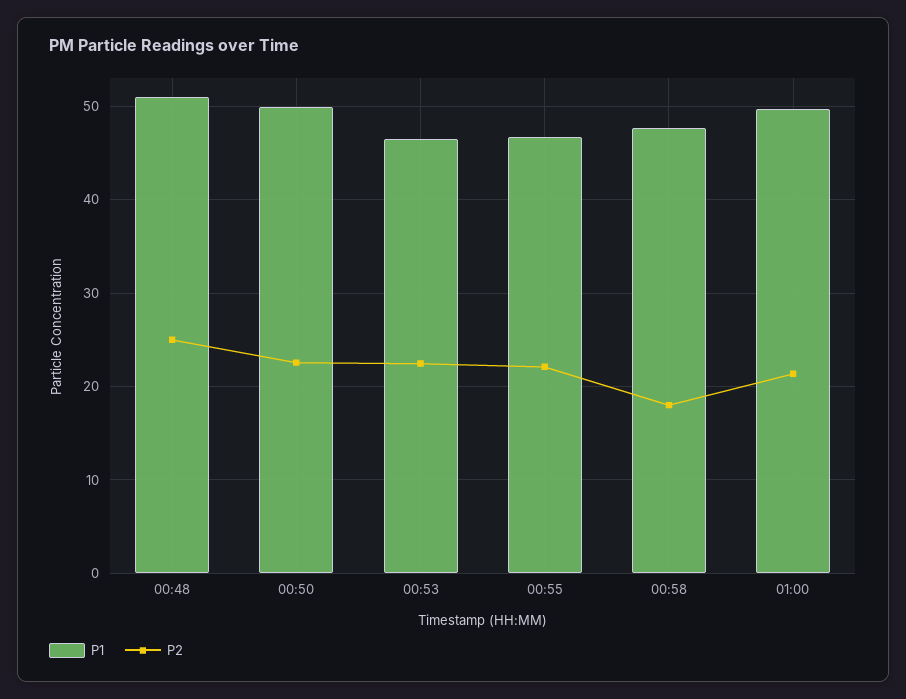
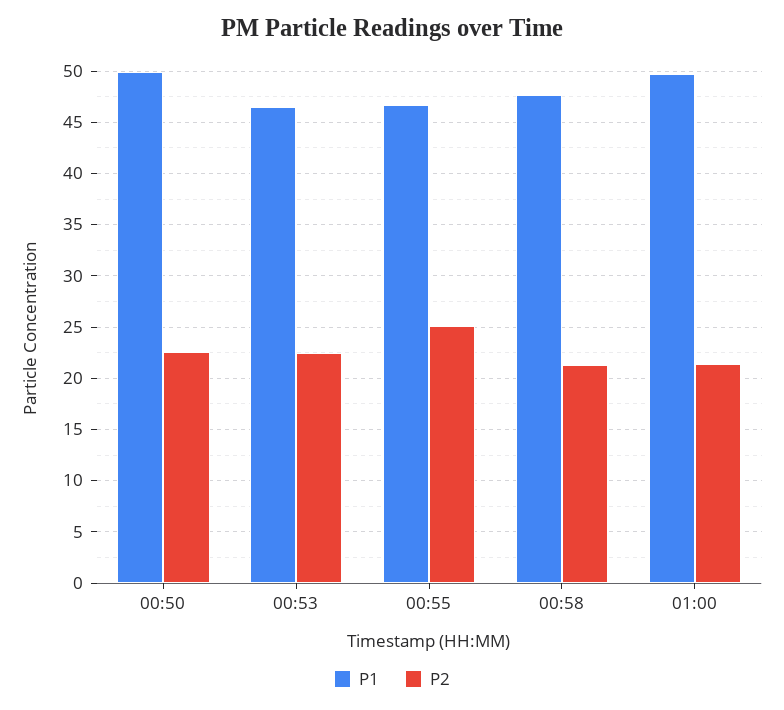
P1, 00:48: 51 -> none
P2, 00:48: 25 -> none
P2, 00:55: 22 -> 25
P2, 00:58: 18 -> 21

